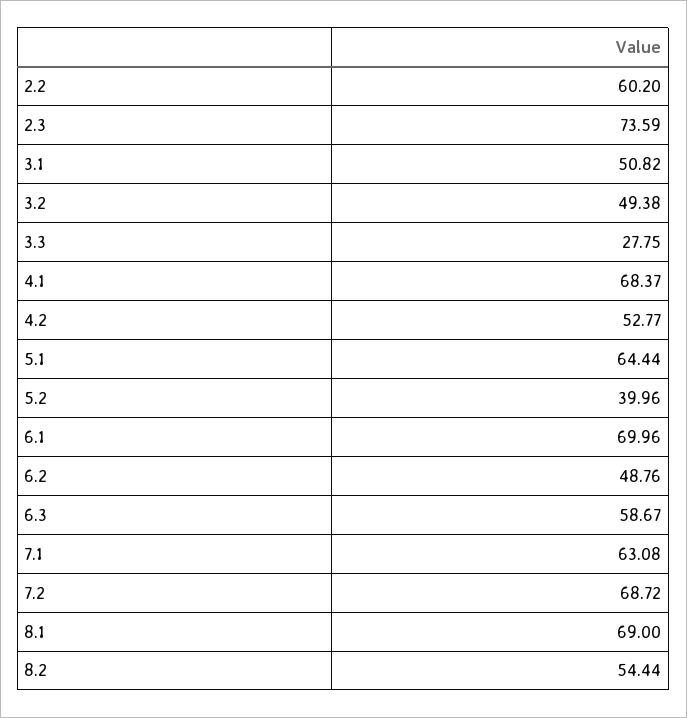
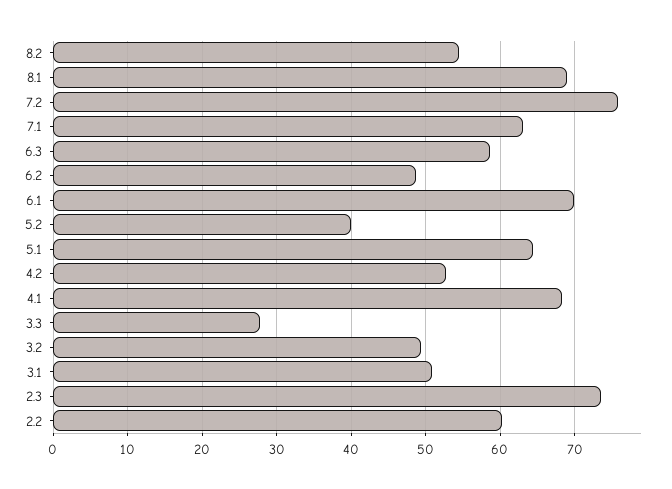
7.2: 68.72 -> 76

